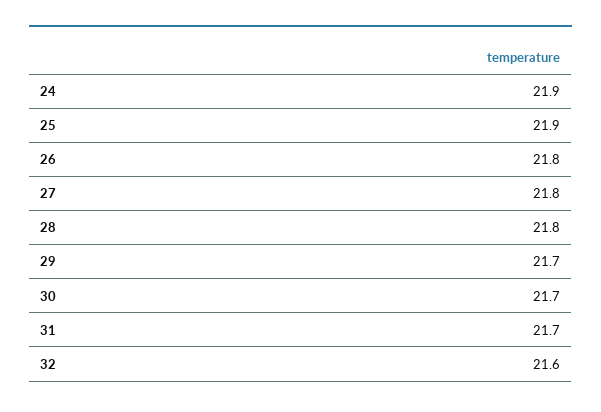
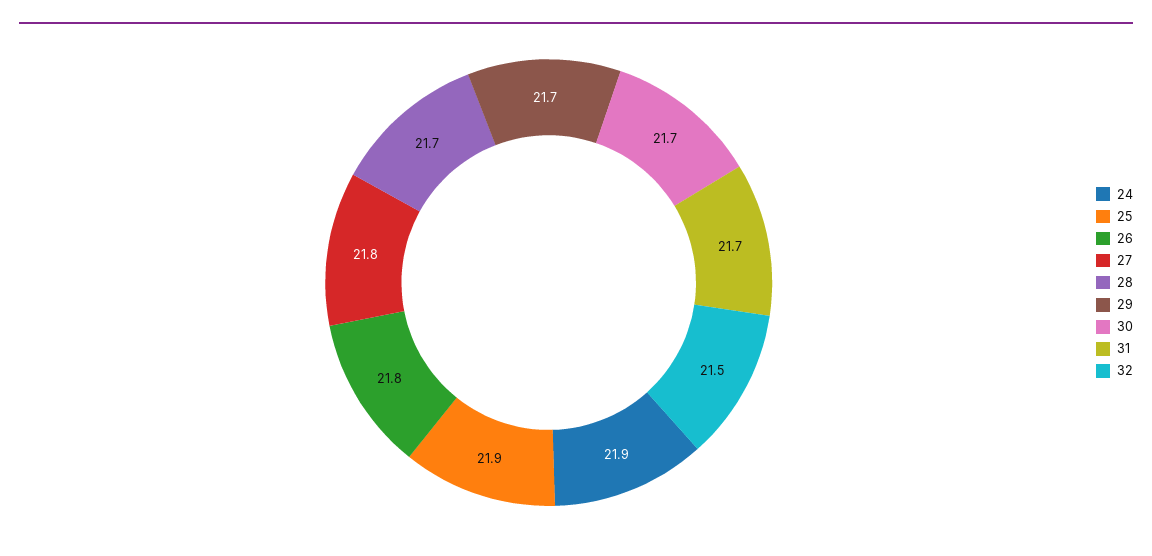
28: 21.8 -> 21.7
32: 21.6 -> 21.5

